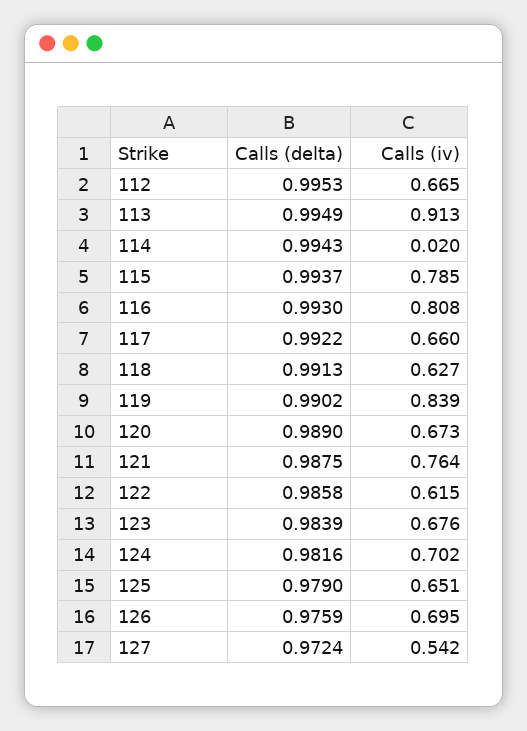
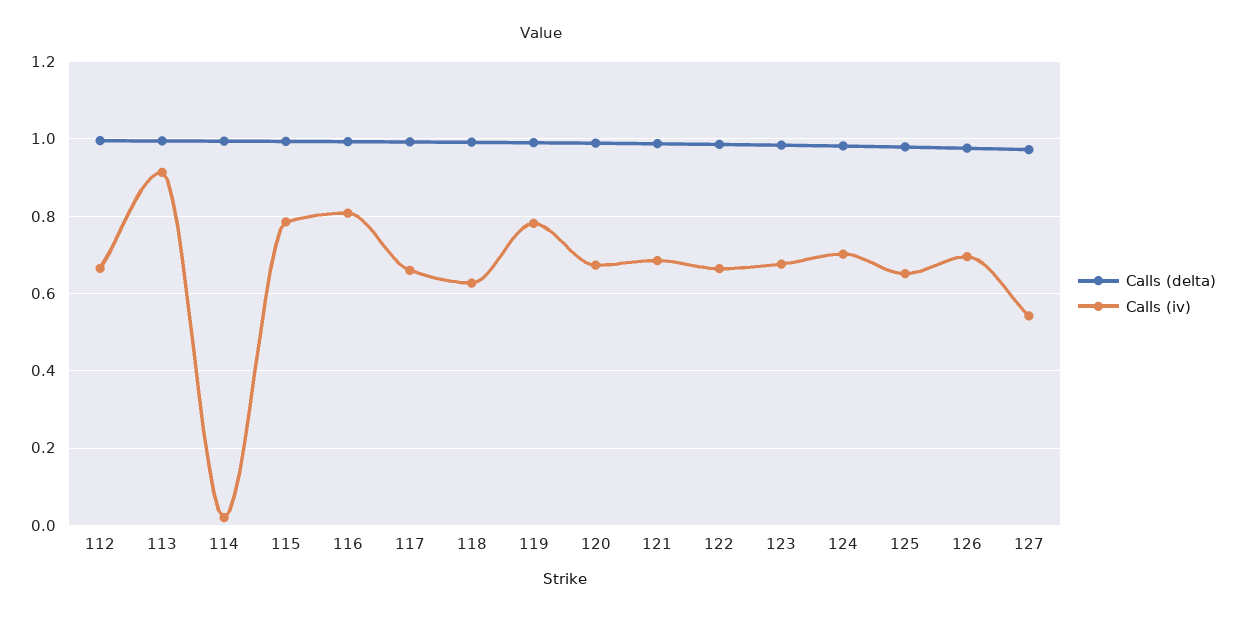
Calls (iv), 119: 0.839 -> 0.78
Calls (iv), 121: 0.764 -> 0.68
Calls (iv), 122: 0.615 -> 0.66

